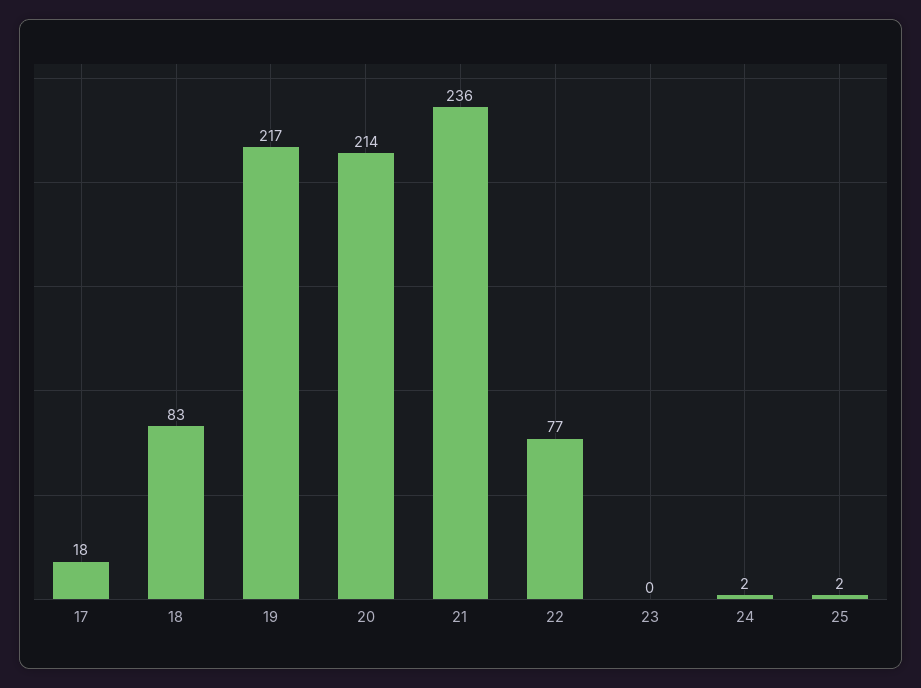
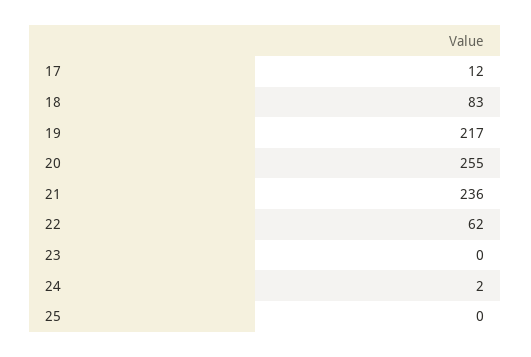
17: 18 -> 12
20: 214 -> 255
22: 77 -> 62
25: 2 -> 0

